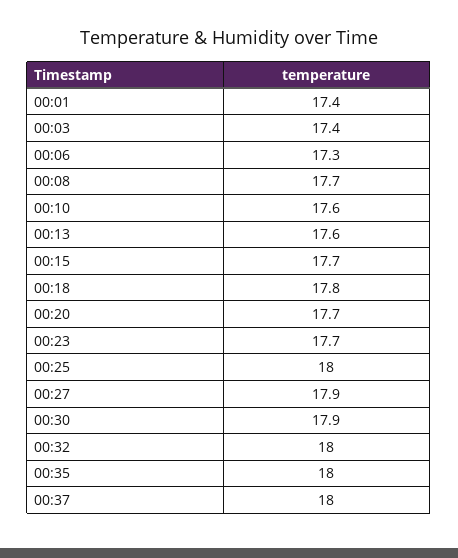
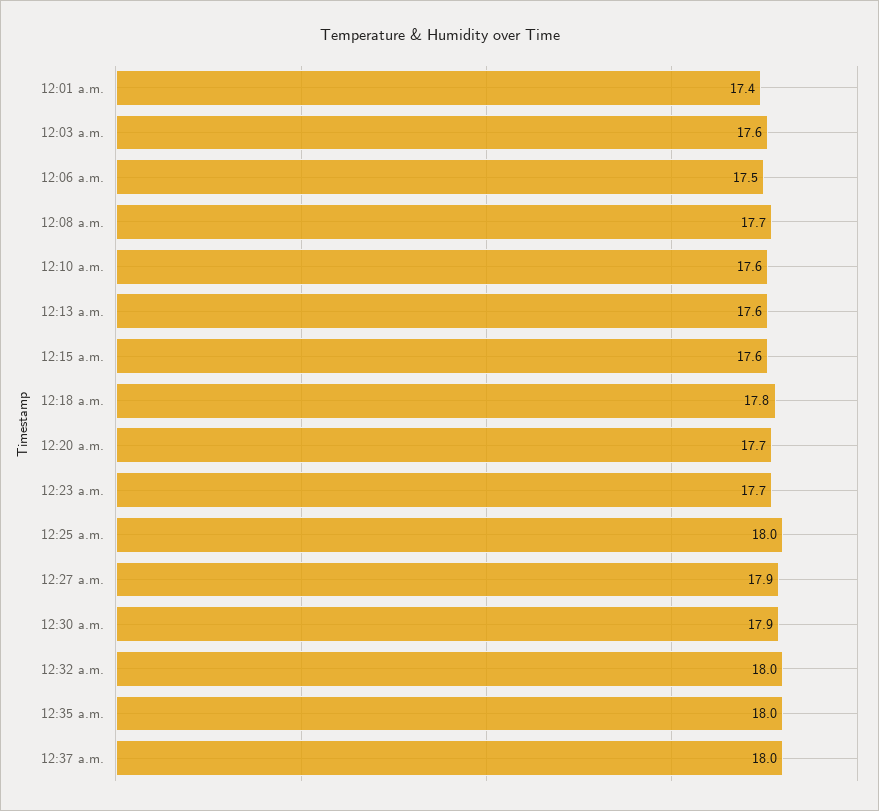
00:03: 17.4 -> 17.6
00:06: 17.3 -> 17.5
00:15: 17.7 -> 17.6

